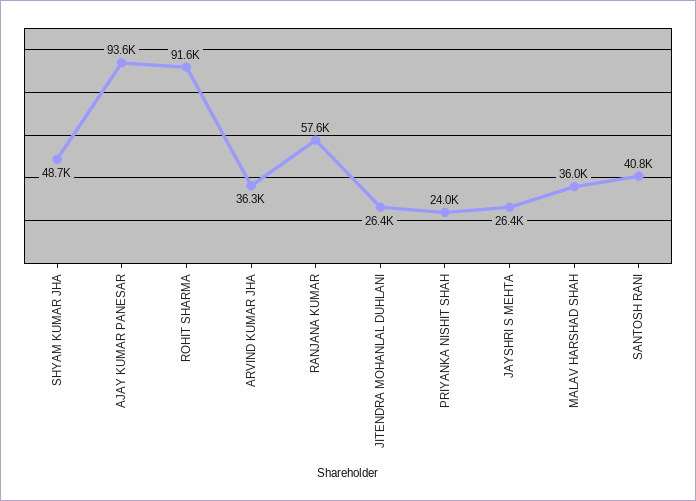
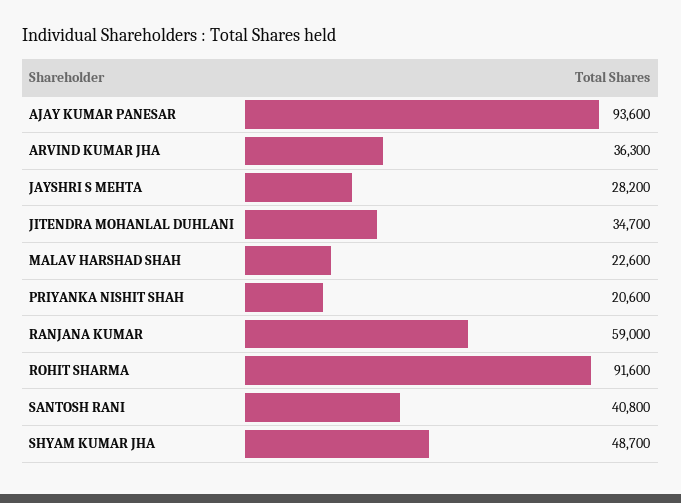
RANJANA KUMAR: 57600 -> 59000
JITENDRA MOHANLAL DUHLANI: 26400 -> 34700
PRIYANKA NISHIT SHAH: 24000 -> 20600
JAYSHRI S MEHTA: 26400 -> 28200
MALAV HARSHAD SHAH: 36000 -> 22600

